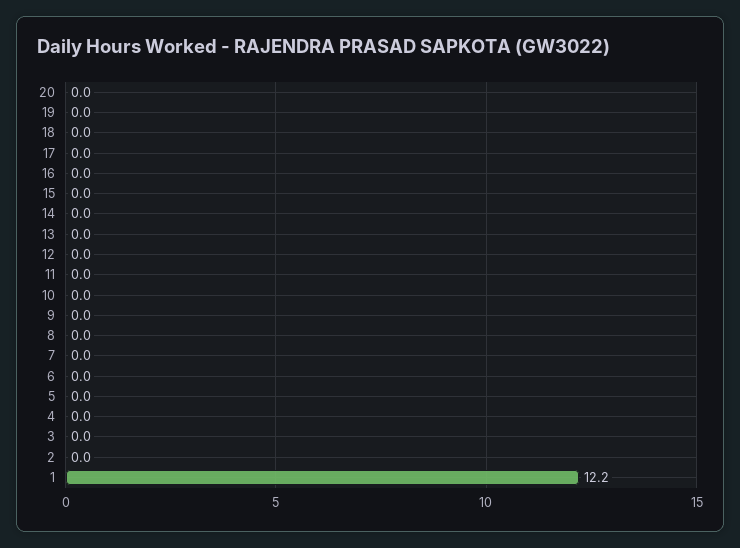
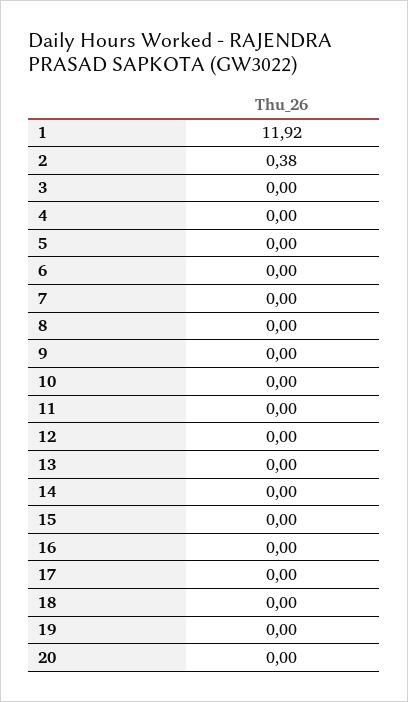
2: 0 -> 0.38
1: 12.2 -> 11.92

